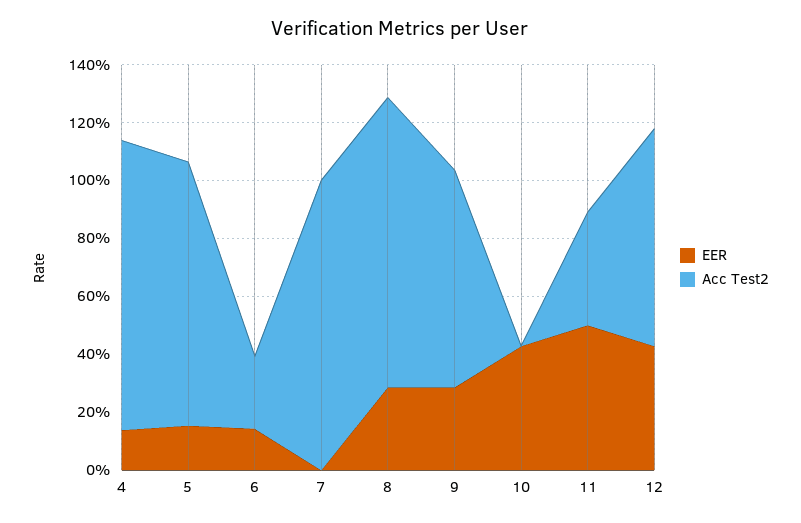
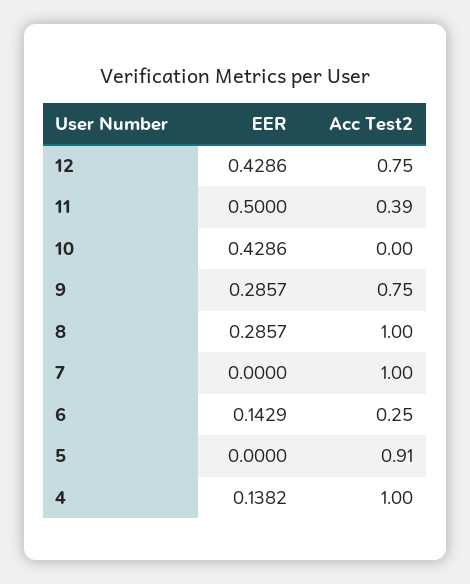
EER, 5: 0.15 -> 0

